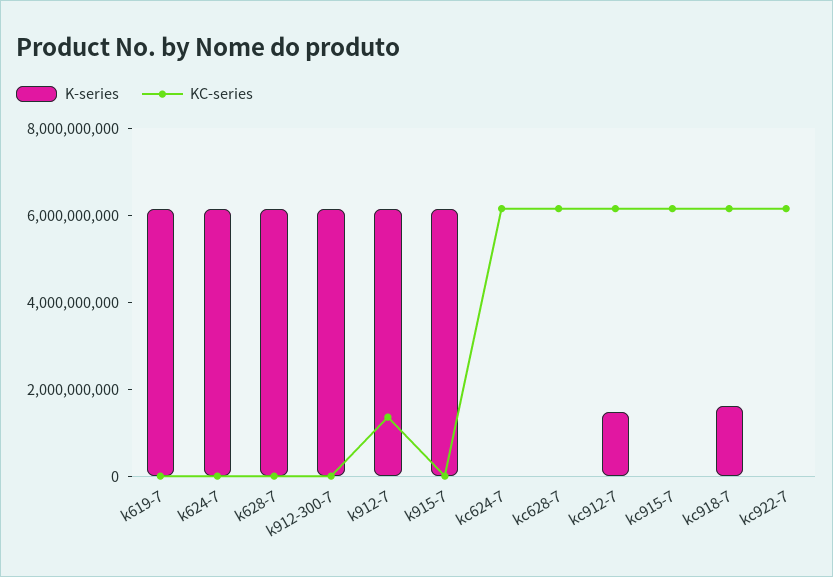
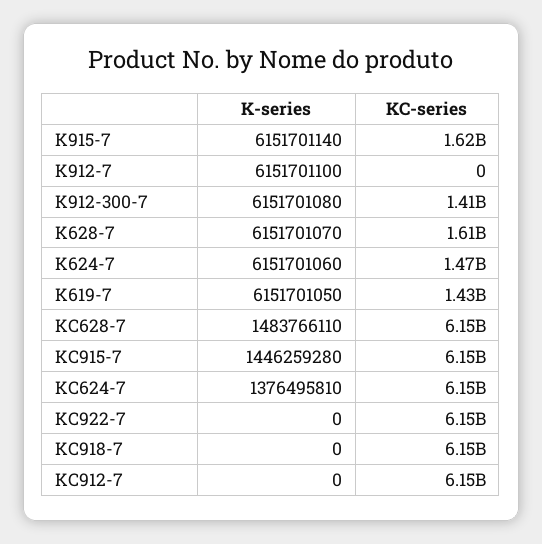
KC-series, k619-7: 0 -> 1430000000
KC-series, k624-7: 0 -> 1470000000
KC-series, k628-7: 0 -> 1610000000
KC-series, k912-300-7: 0 -> 1410000000
KC-series, k912-7: 1500000000 -> 0
KC-series, k915-7: 0 -> 1620000000
K-series, kc624-7: 0 -> 1376495810
K-series, kc628-7: 0 -> 1483766110
K-series, kc912-7: 1500000000 -> 0
K-series, kc915-7: 0 -> 1446259280
K-series, kc918-7: 1500000000 -> 0

